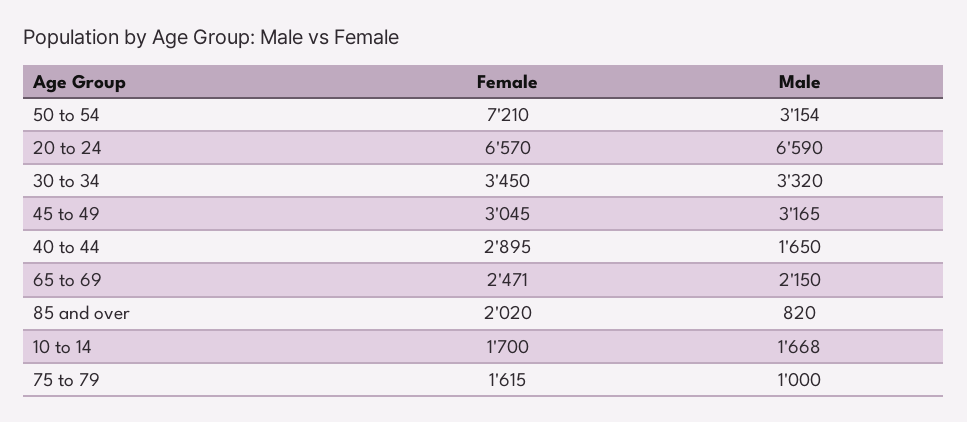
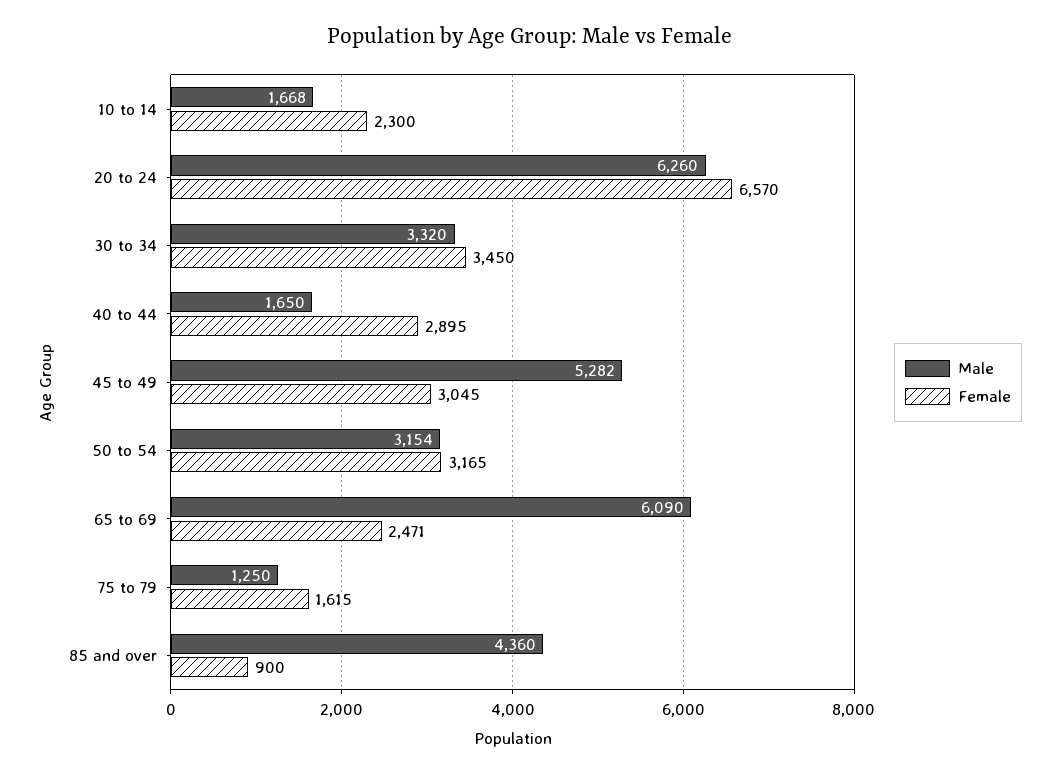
Female, 50 to 54: 7210 -> 3165
Male, 20 to 24: 6590 -> 6260
Male, 45 to 49: 3165 -> 5282
Male, 65 to 69: 2150 -> 6090
Female, 85 and over: 2020 -> 900
Male, 85 and over: 820 -> 4360
Female, 10 to 14: 1700 -> 2300
Male, 75 to 79: 1000 -> 1250

